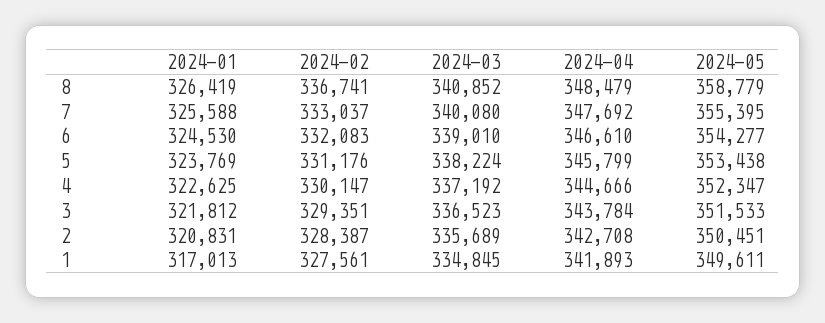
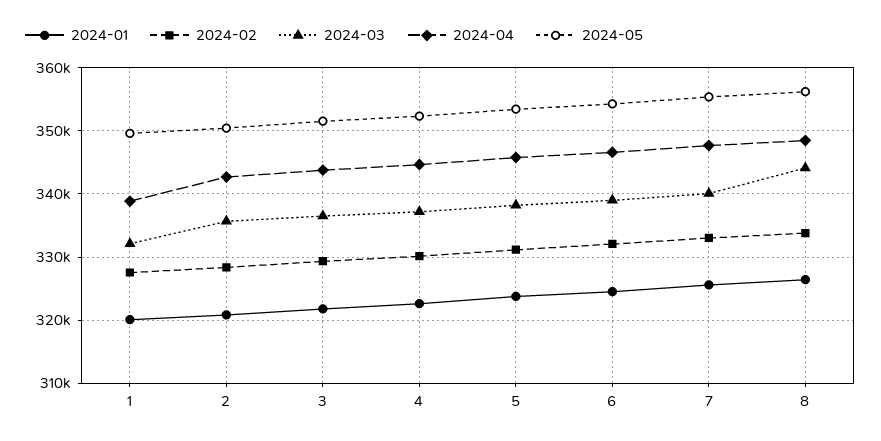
2024-02, 8: 336741 -> 334000
2024-03, 8: 340852 -> 344000
2024-05, 8: 358779 -> 356000
2024-01, 1: 317013 -> 320000
2024-03, 1: 334845 -> 332000
2024-04, 1: 341893 -> 339000

